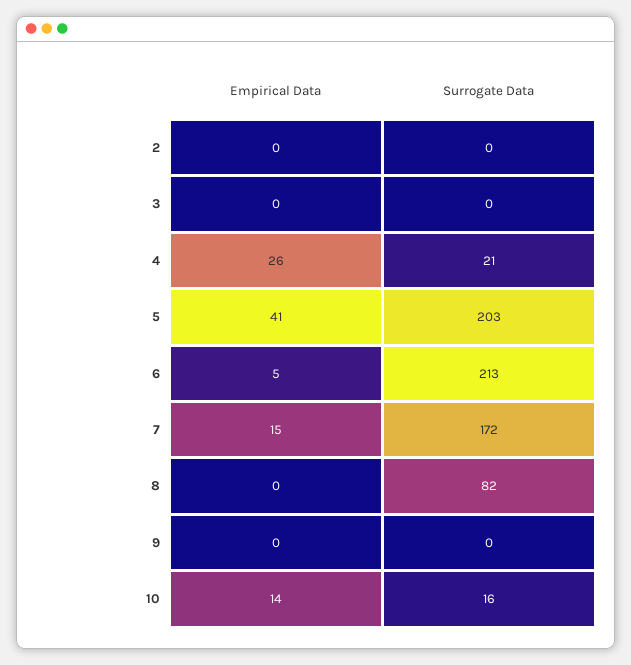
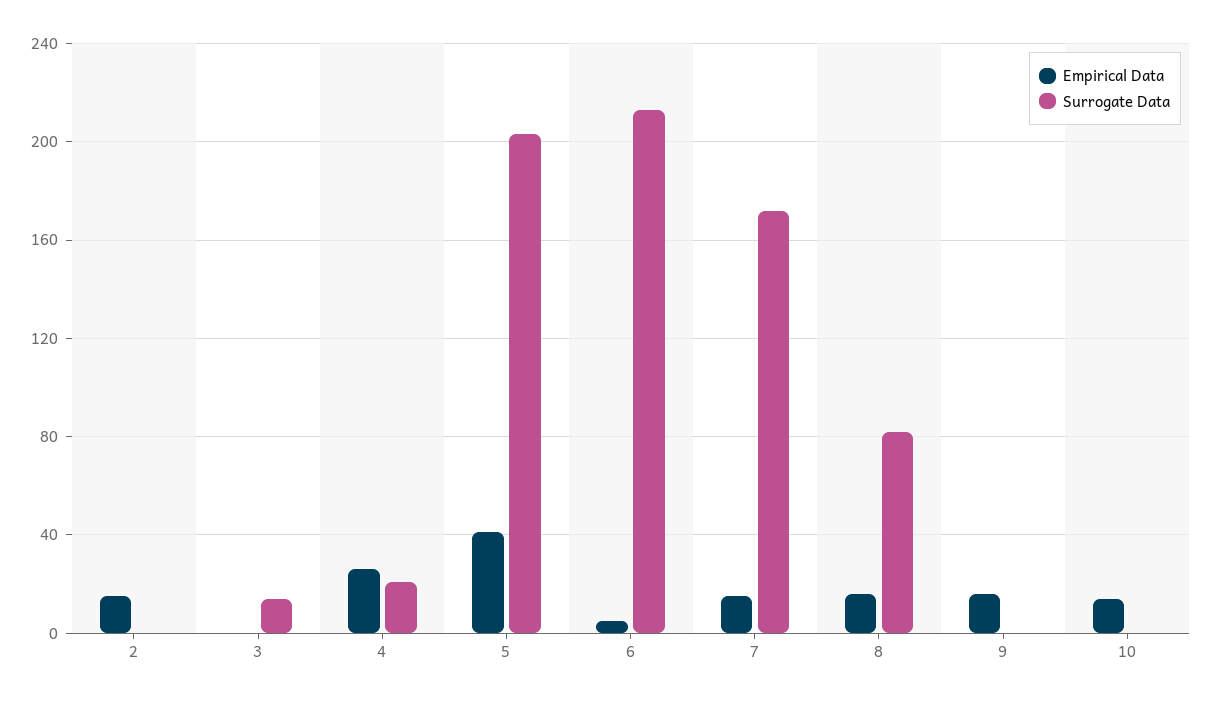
Empirical Data, 2: 0 -> 15
Surrogate Data, 3: 0 -> 15
Empirical Data, 8: 0 -> 15
Empirical Data, 9: 0 -> 15
Surrogate Data, 10: 16 -> 0

